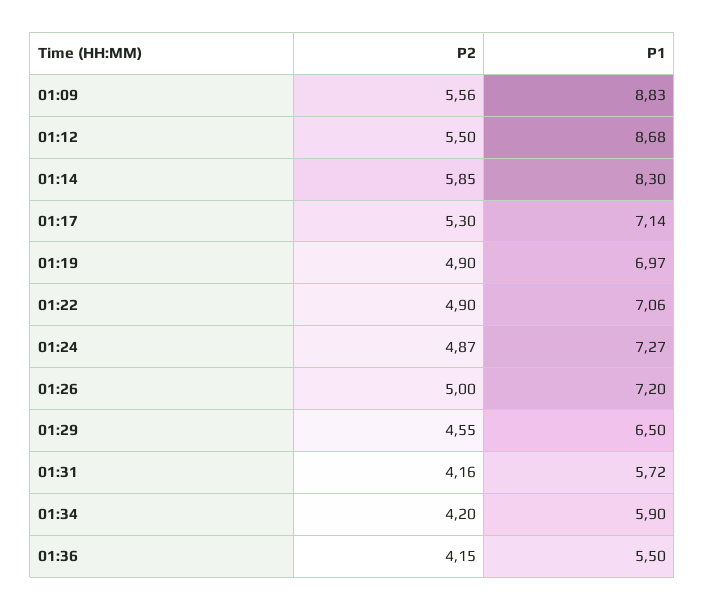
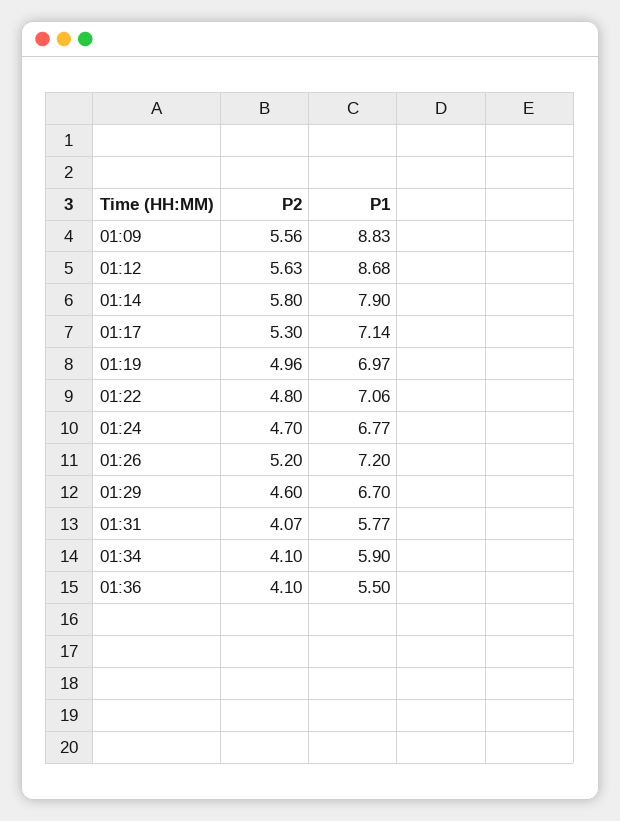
P2, 01:12: 5.5 -> 5.63
P2, 01:14: 5.85 -> 5.8
P1, 01:14: 8.3 -> 7.9
P2, 01:19: 4.9 -> 4.96
P2, 01:22: 4.9 -> 4.8
P2, 01:24: 4.87 -> 4.7
P1, 01:24: 7.27 -> 6.77
P2, 01:26: 5 -> 5.2
P2, 01:29: 4.55 -> 4.6
P1, 01:29: 6.5 -> 6.7
P2, 01:31: 4.16 -> 4.07
P1, 01:31: 5.72 -> 5.77
P2, 01:34: 4.2 -> 4.1
P2, 01:36: 4.15 -> 4.1

